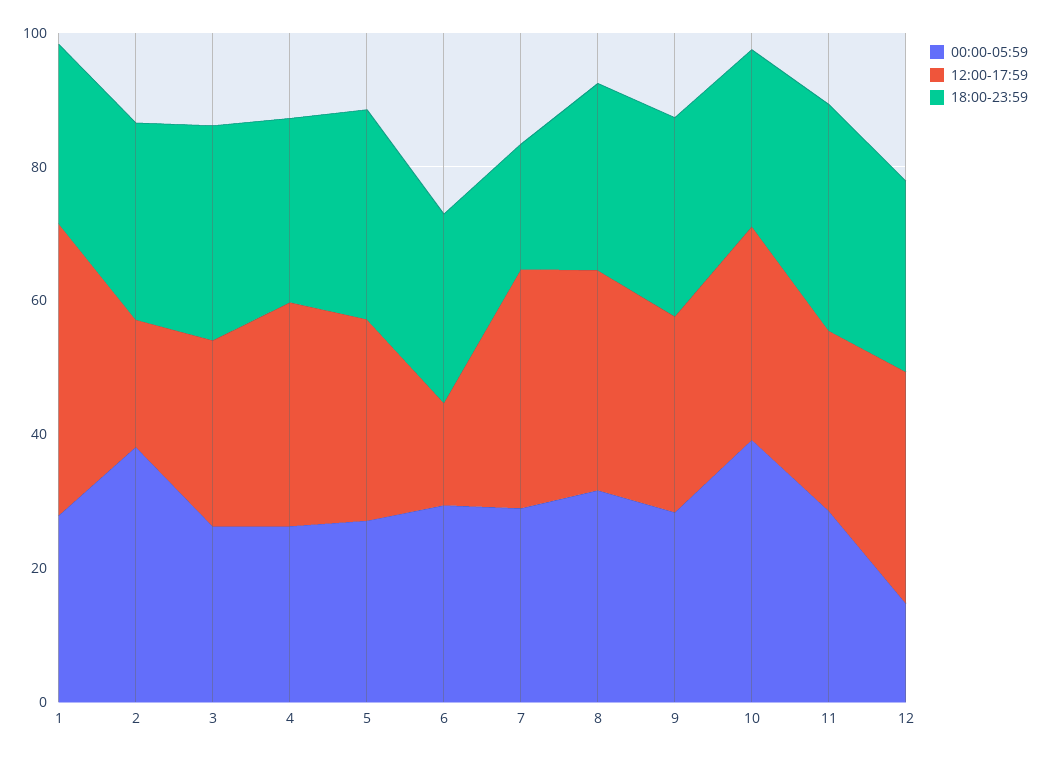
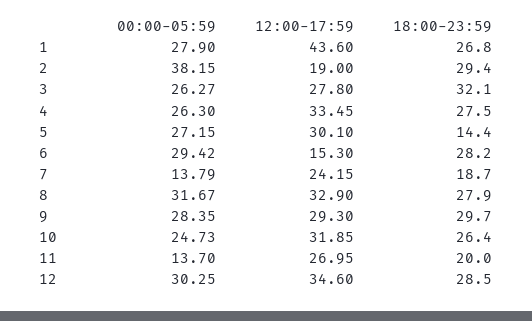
18:00-23:59, 5: 30 -> 14.4
00:00-05:59, 7: 30 -> 13.79
12:00-17:59, 7: 35 -> 24.15
00:00-05:59, 10: 40 -> 24.73
00:00-05:59, 11: 30 -> 13.7
18:00-23:59, 11: 35 -> 20
00:00-05:59, 12: 15 -> 30.25

